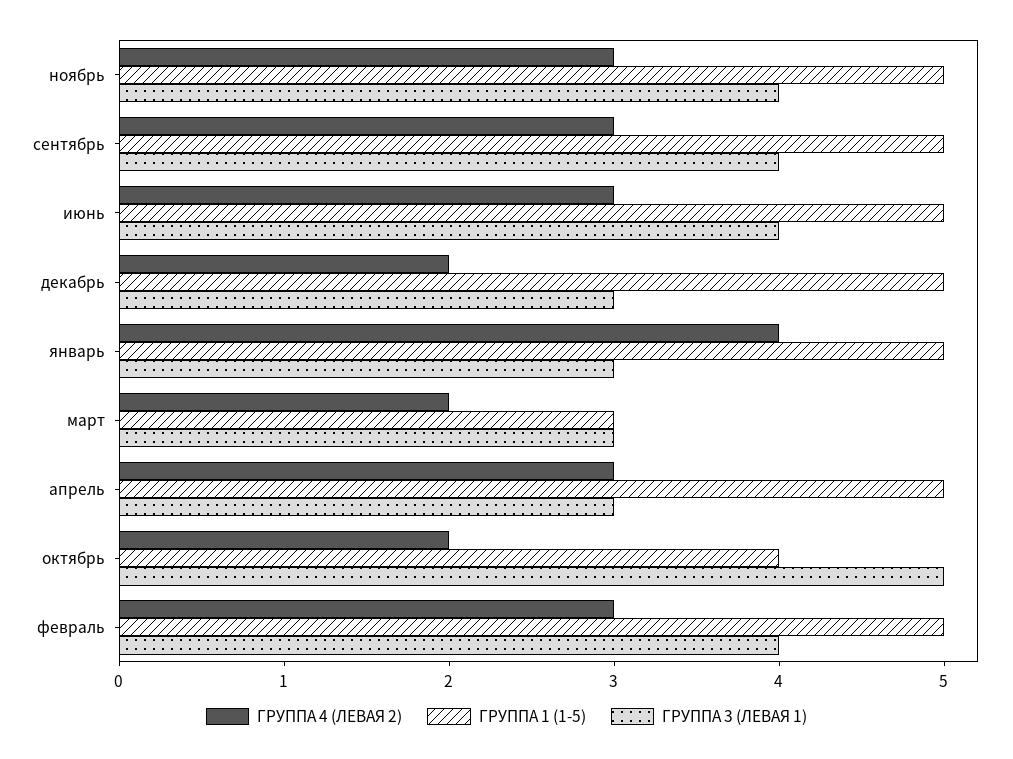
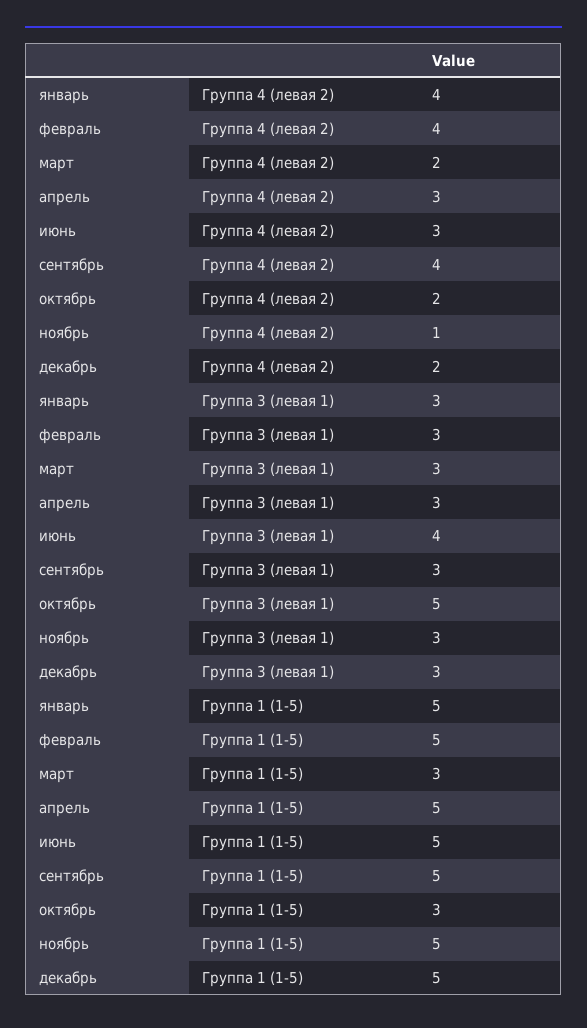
ГРУППА 4 (ЛЕВАЯ 2), ноябрь: 3 -> 1
ГРУППА 3 (ЛЕВАЯ 1), ноябрь: 4 -> 3
ГРУППА 4 (ЛЕВАЯ 2), сентябрь: 3 -> 4
ГРУППА 3 (ЛЕВАЯ 1), сентябрь: 4 -> 3
ГРУППА 1 (1-5), октябрь: 4 -> 3
ГРУППА 4 (ЛЕВАЯ 2), февраль: 3 -> 4
ГРУППА 3 (ЛЕВАЯ 1), февраль: 4 -> 3

